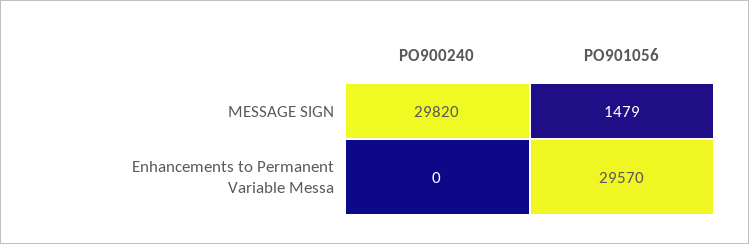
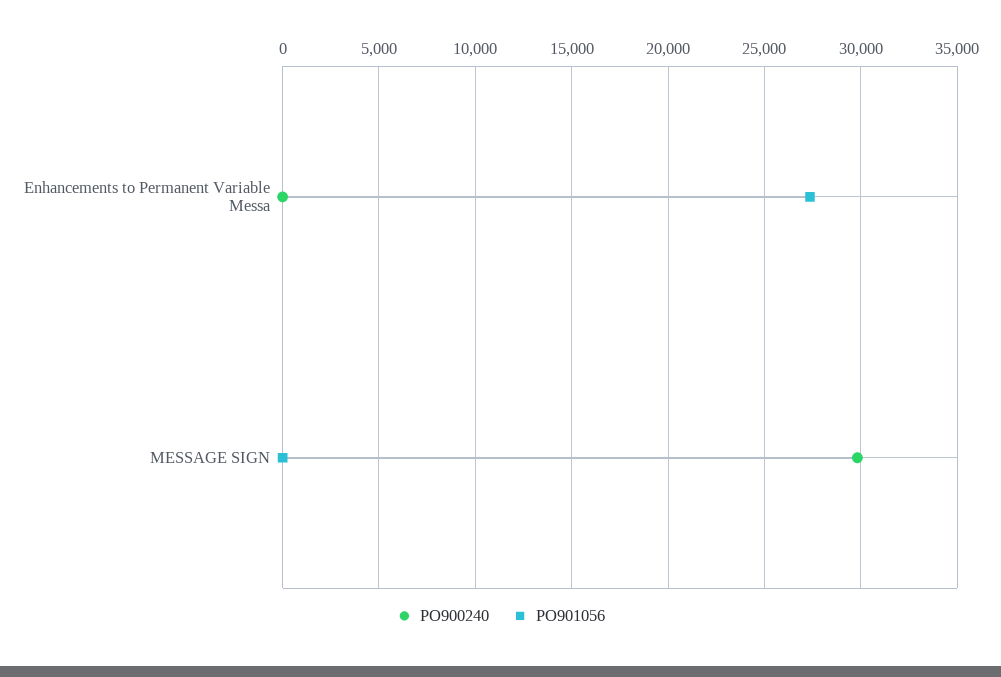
PO901056, MESSAGE SIGN: 1479 -> 0
PO901056, Enhancements to Permanent Variable Messa: 29570 -> 27500

